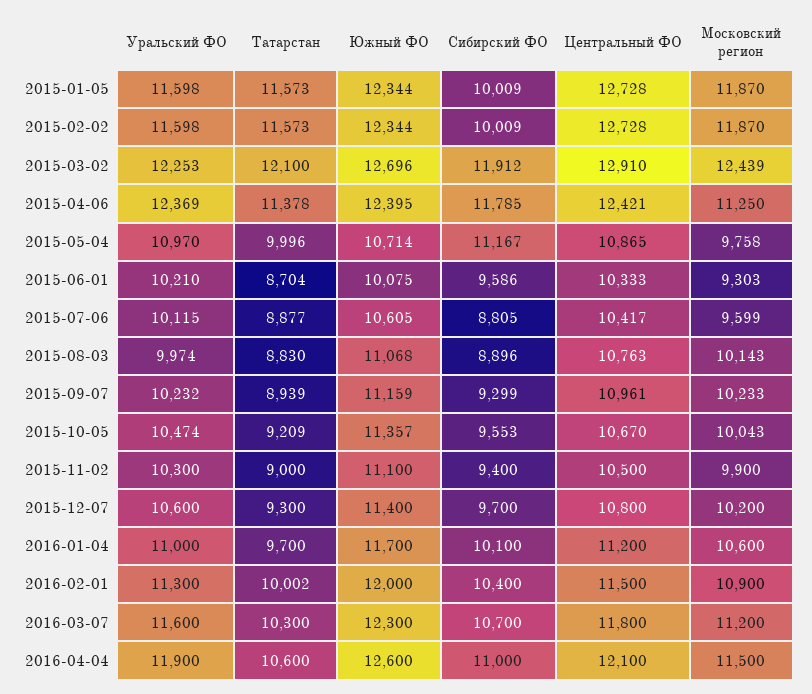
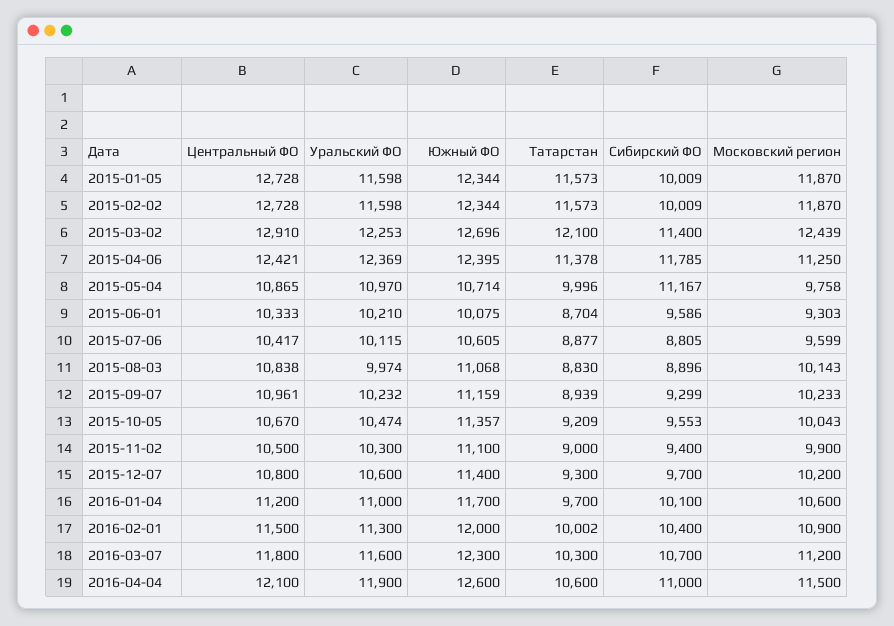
Сибирский ФО, 2015-03-02: 11912 -> 11400
Центральный ФО, 2015-08-03: 10763 -> 10838

